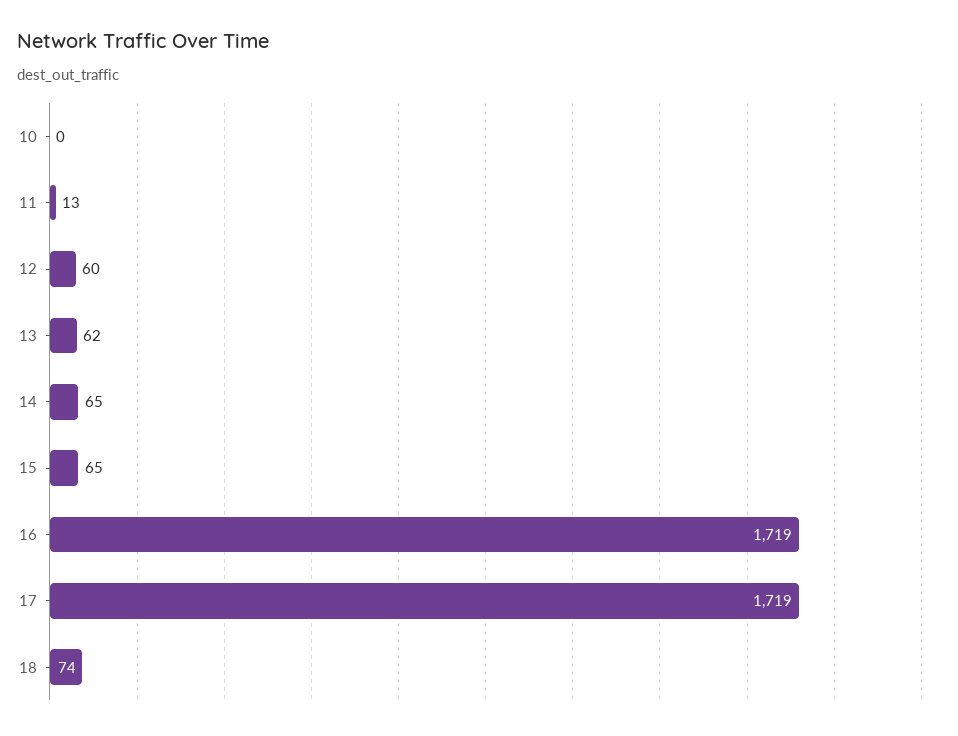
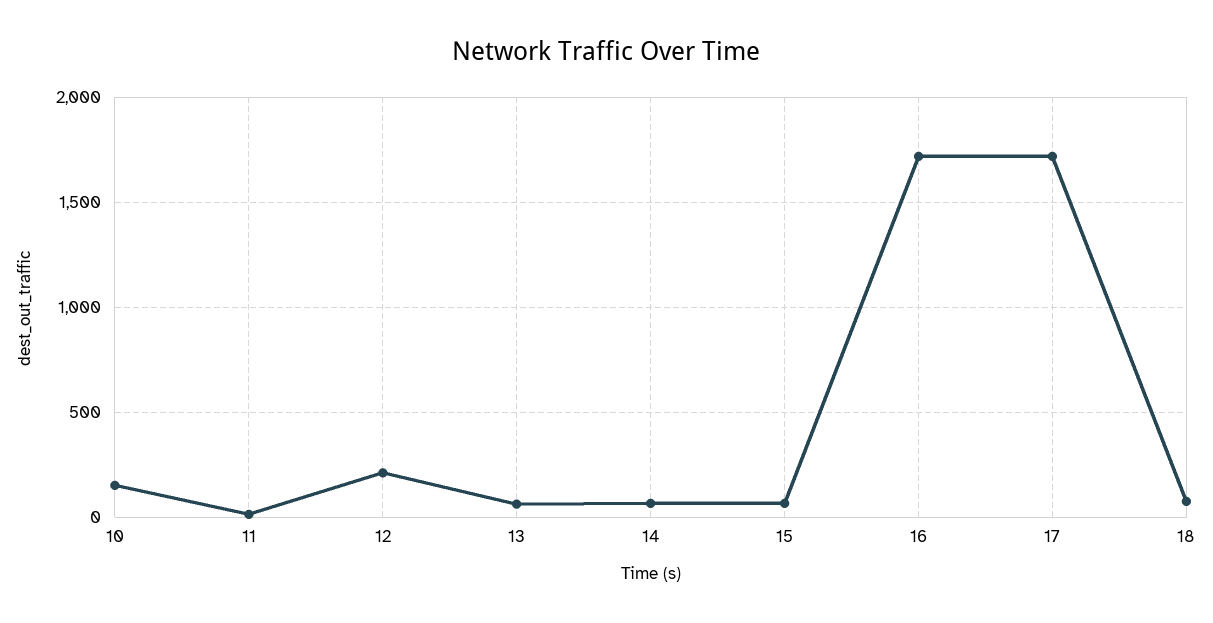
10: 0 -> 150
12: 60 -> 200

